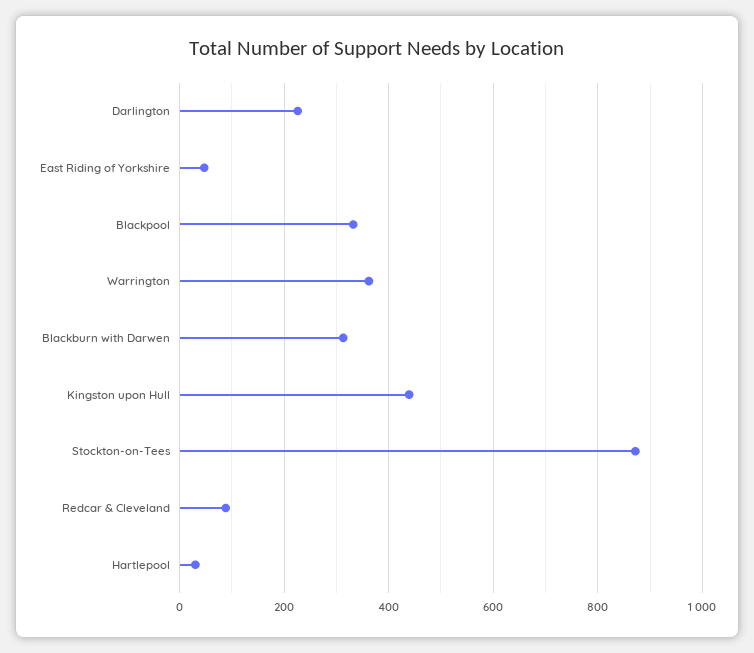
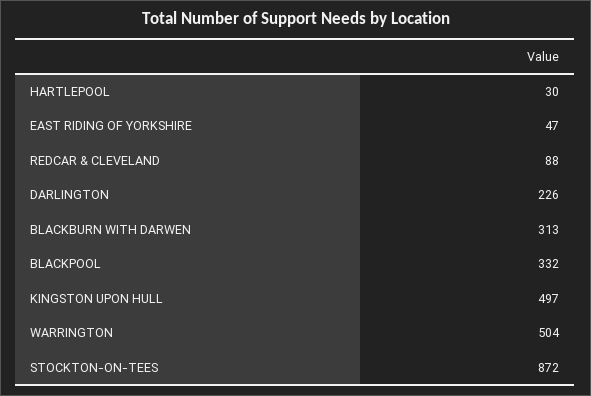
Warrington: 360 -> 504
Kingston upon Hull: 440 -> 497

